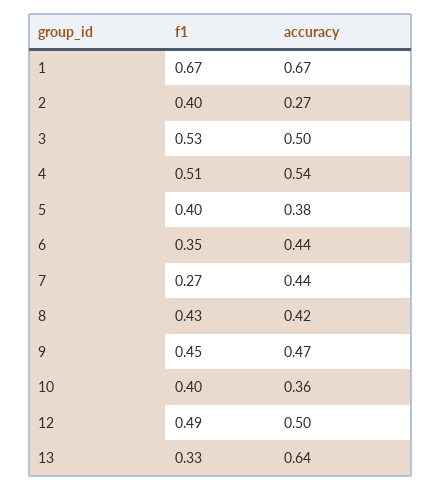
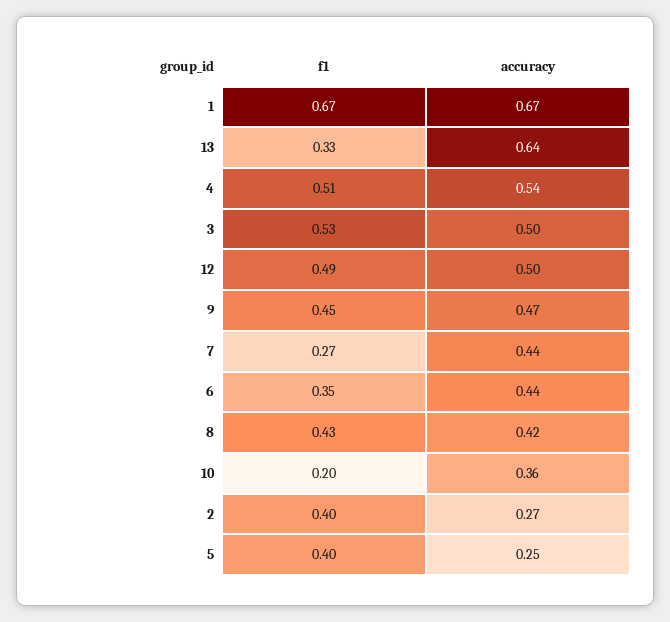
accuracy, 5: 0.38 -> 0.25
f1, 10: 0.4 -> 0.2

